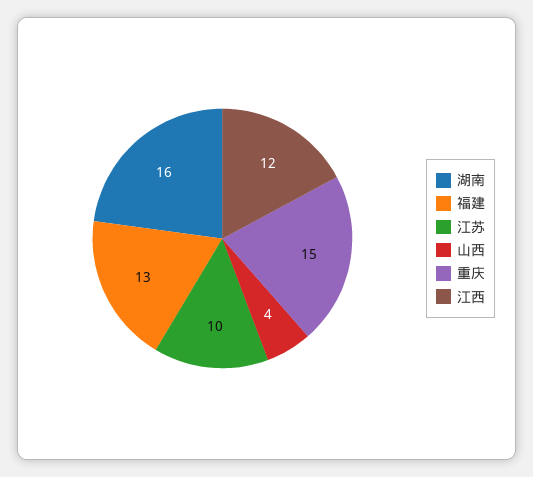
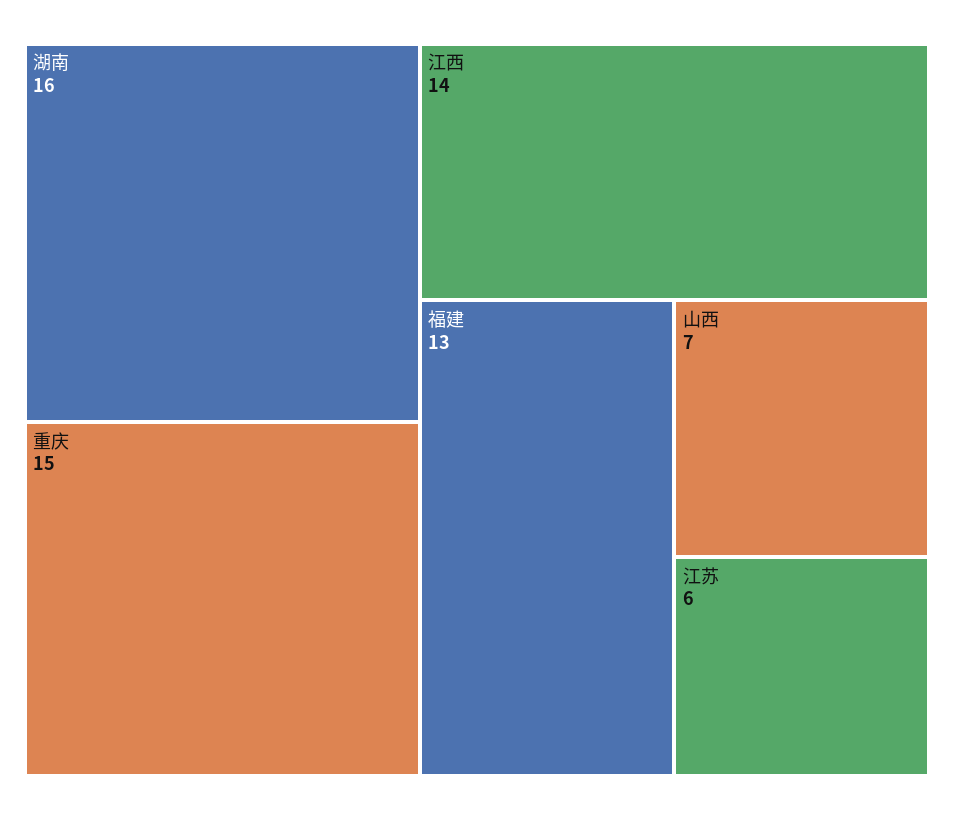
江苏: 10 -> 6
山西: 4 -> 7
江西: 12 -> 14

